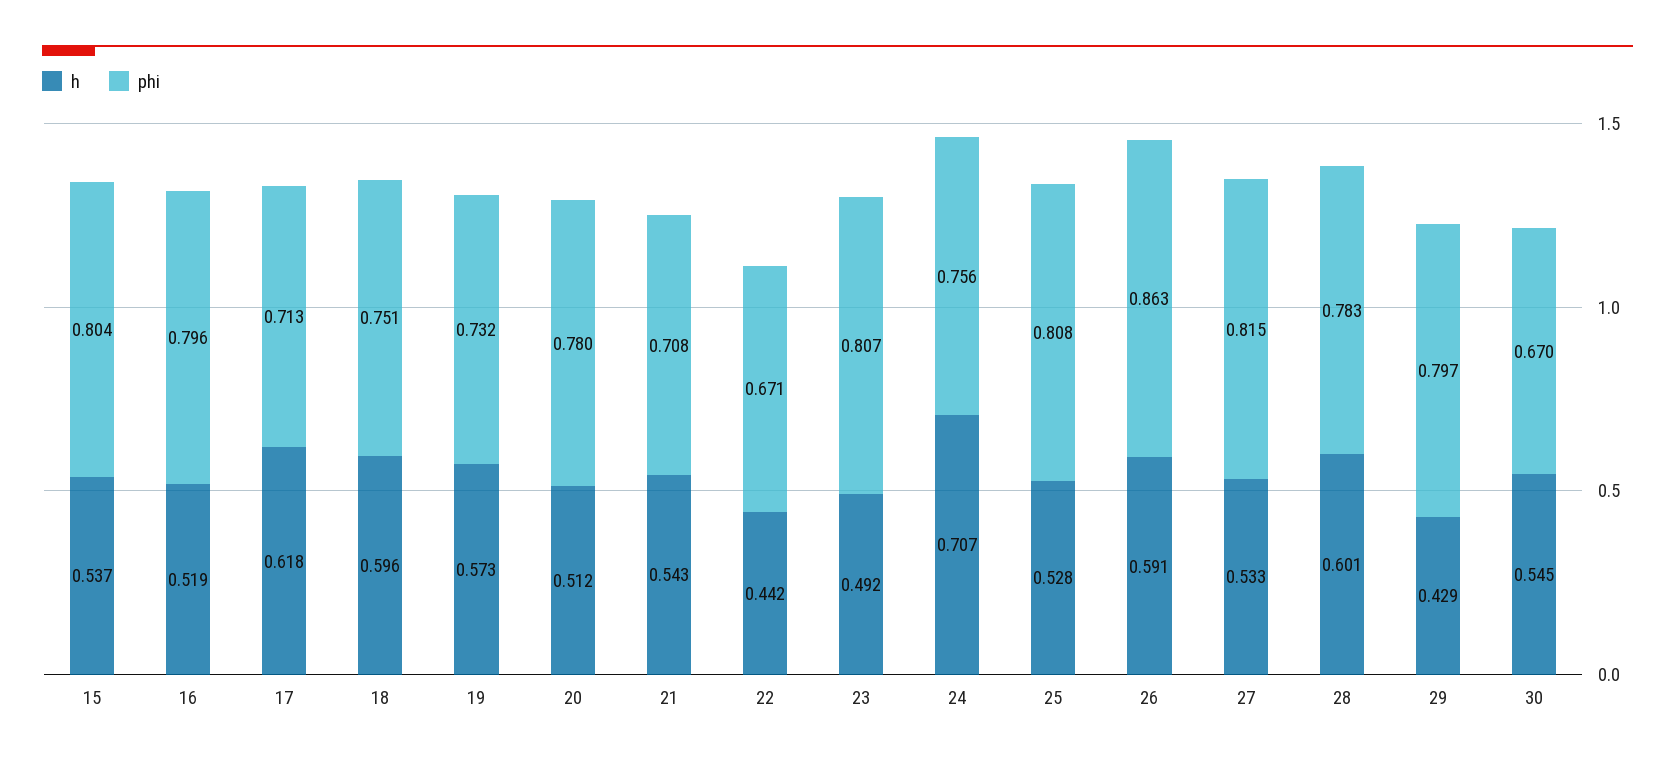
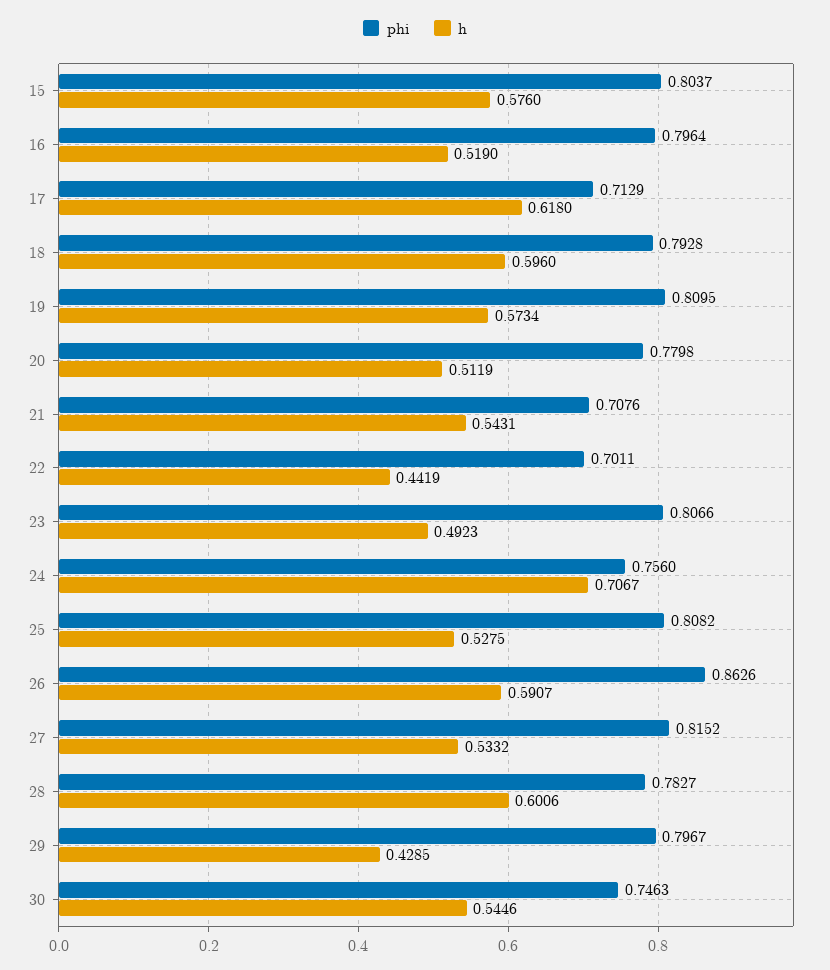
h, 15: 0.537 -> 0.576
phi, 18: 0.751 -> 0.7928
phi, 19: 0.732 -> 0.8095
phi, 22: 0.671 -> 0.7011
phi, 30: 0.67 -> 0.7463

